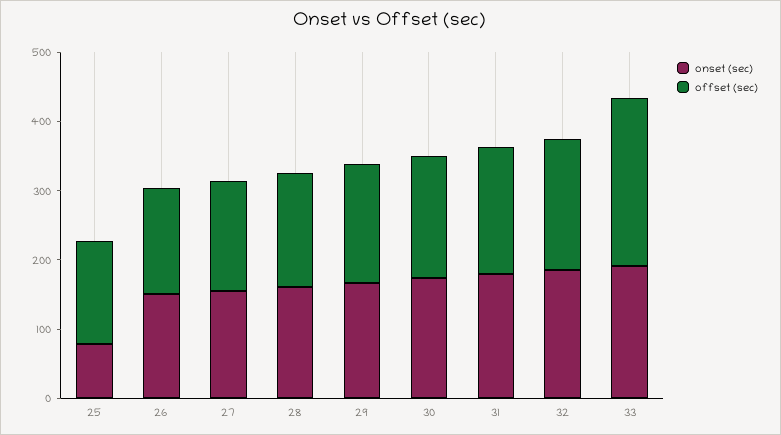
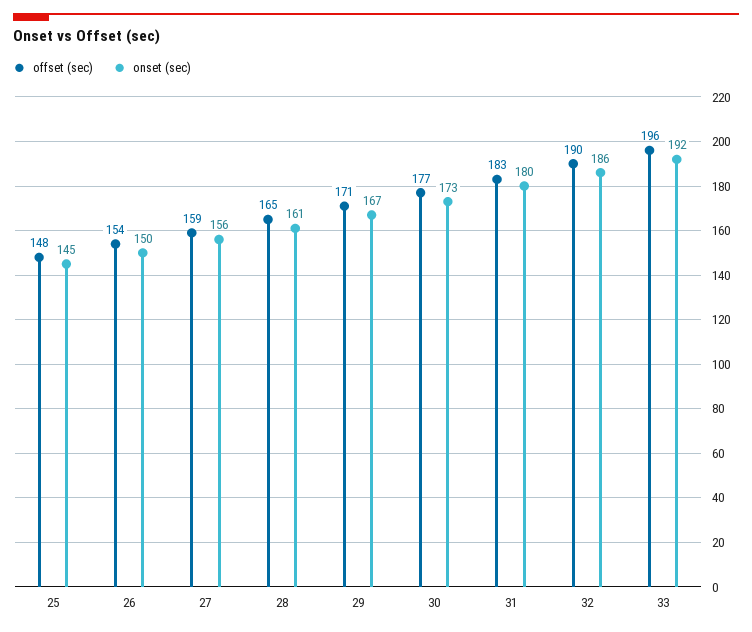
onset (sec), 25: 80 -> 145
offset (sec), 33: 240 -> 196

